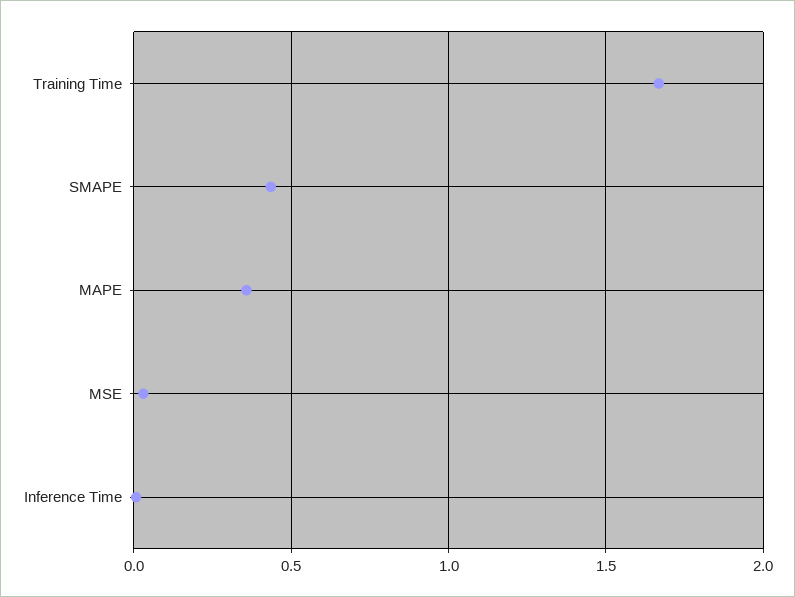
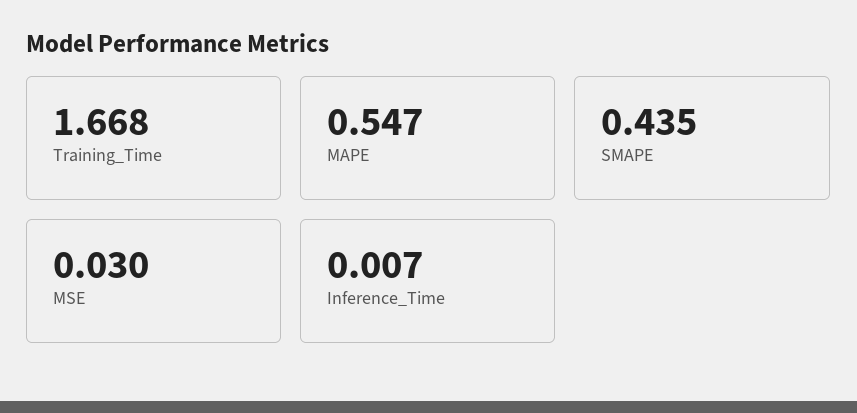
MAPE: 0.35 -> 0.547

